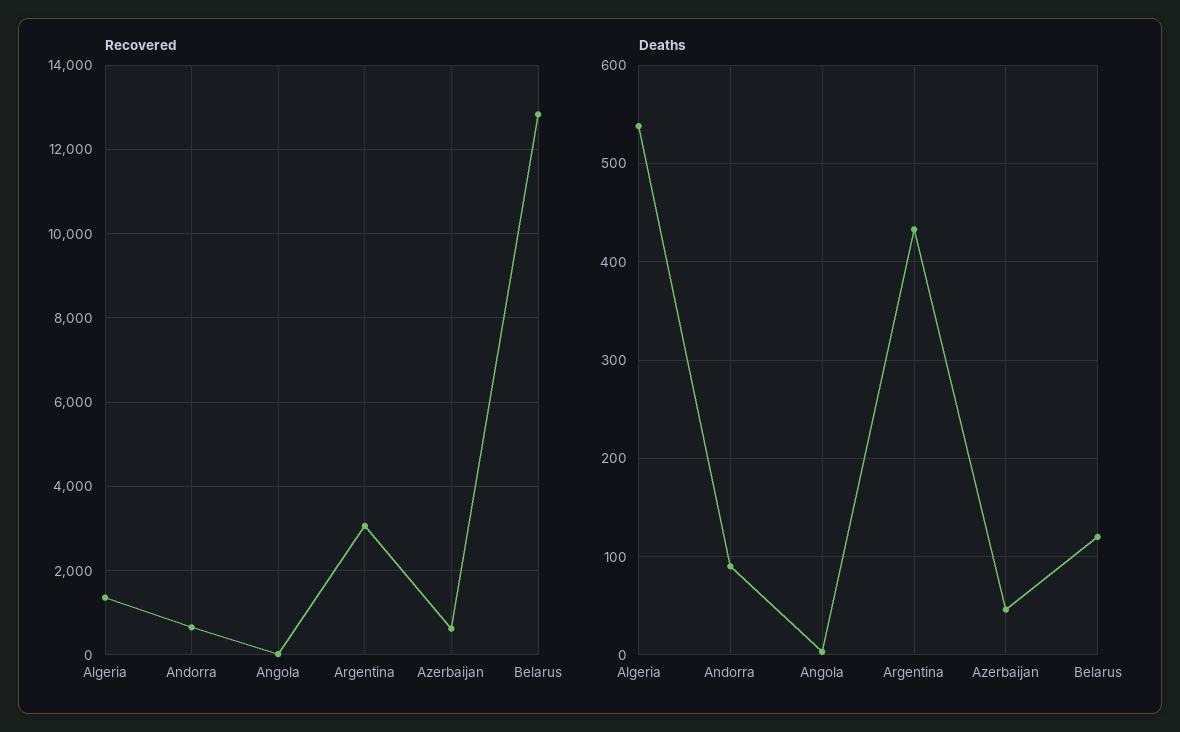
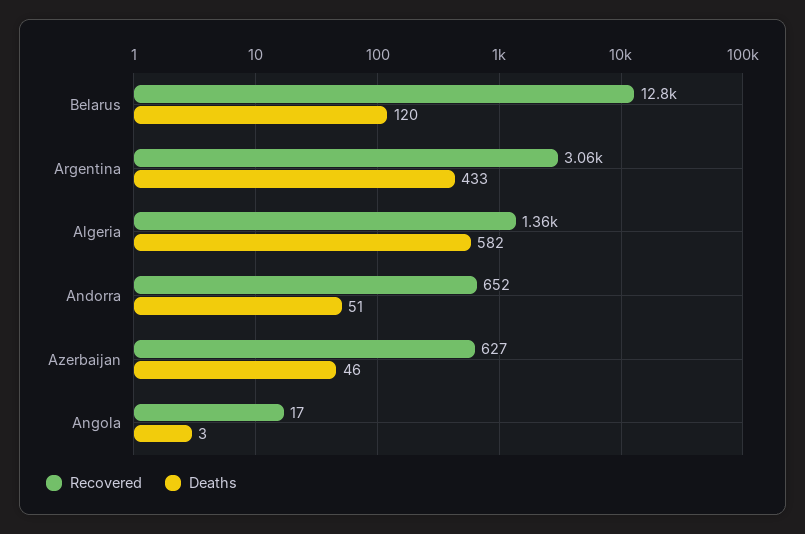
Deaths, Algeria: 540 -> 582
Deaths, Andorra: 90 -> 51

